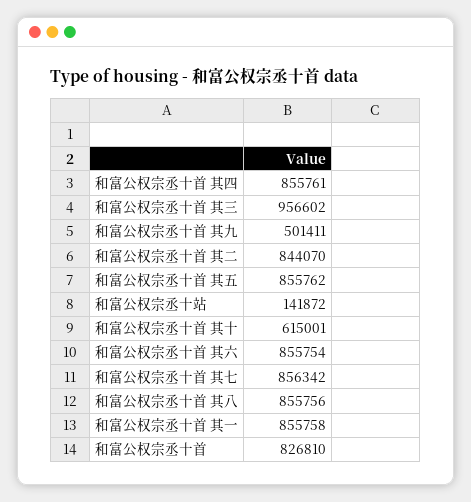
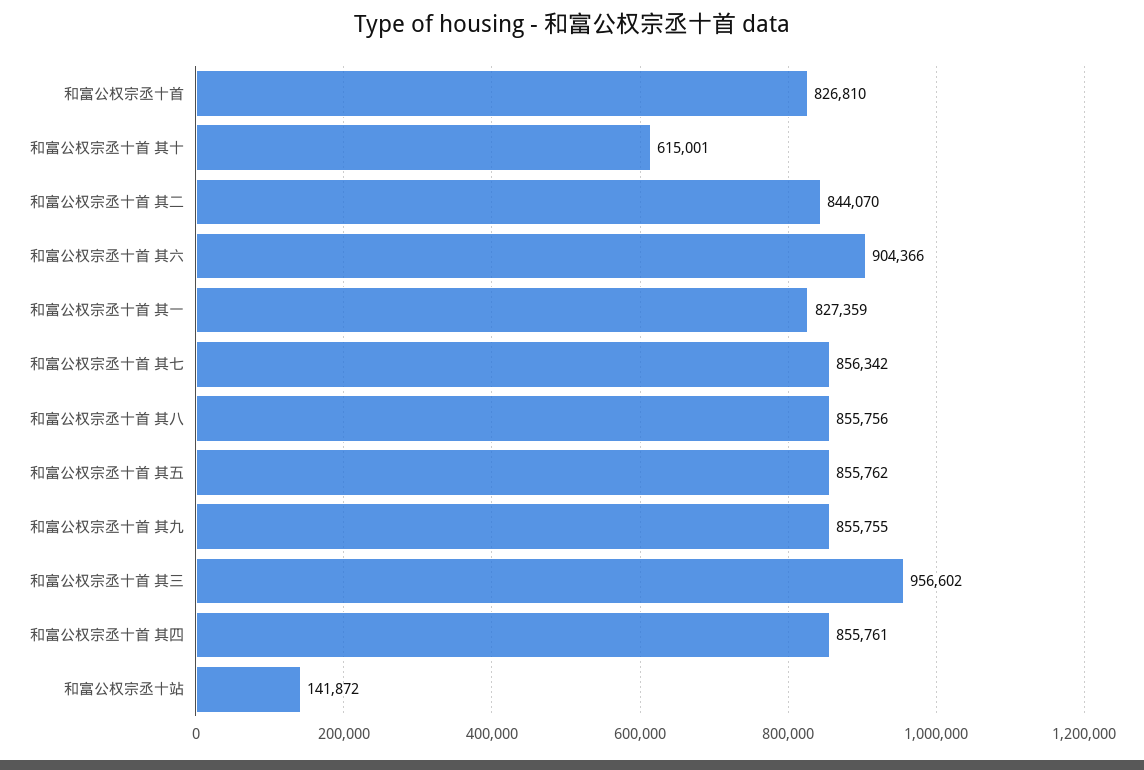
和富公权宗丞十首 其九: 501411 -> 855755
和富公权宗丞十首 其六: 855754 -> 904366
和富公权宗丞十首 其一: 855758 -> 827359

